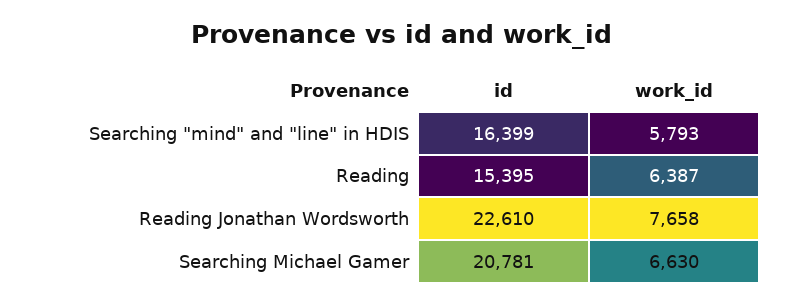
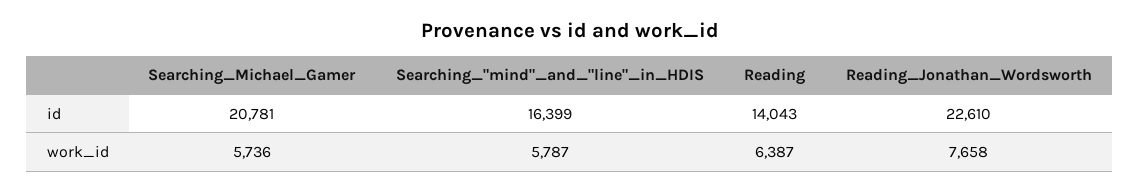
work_id, Searching "mind" and "line" in HDIS: 5793 -> 5787
id, Reading: 15395 -> 14043
work_id, Searching Michael Gamer: 6630 -> 5736

